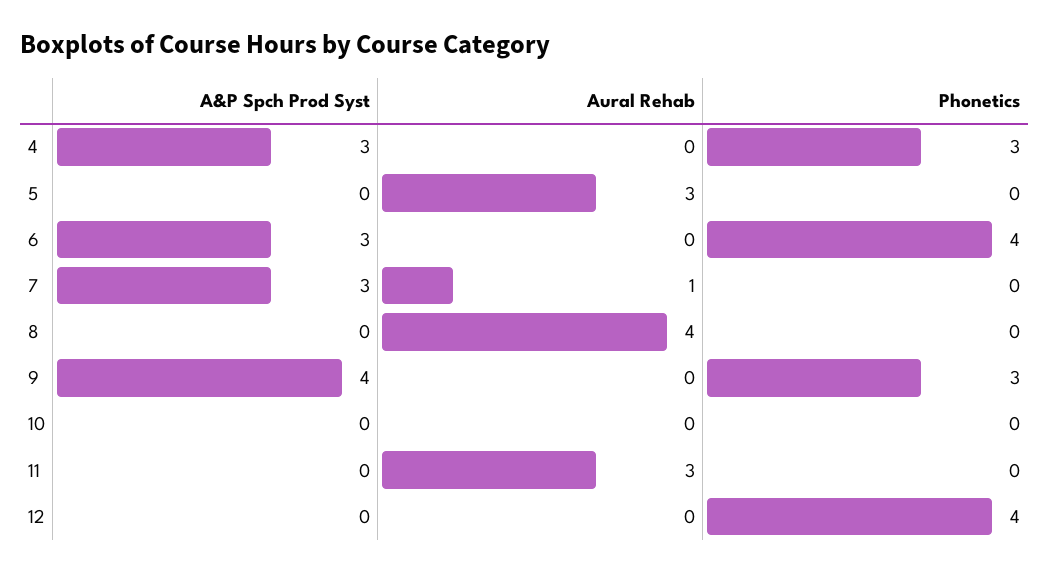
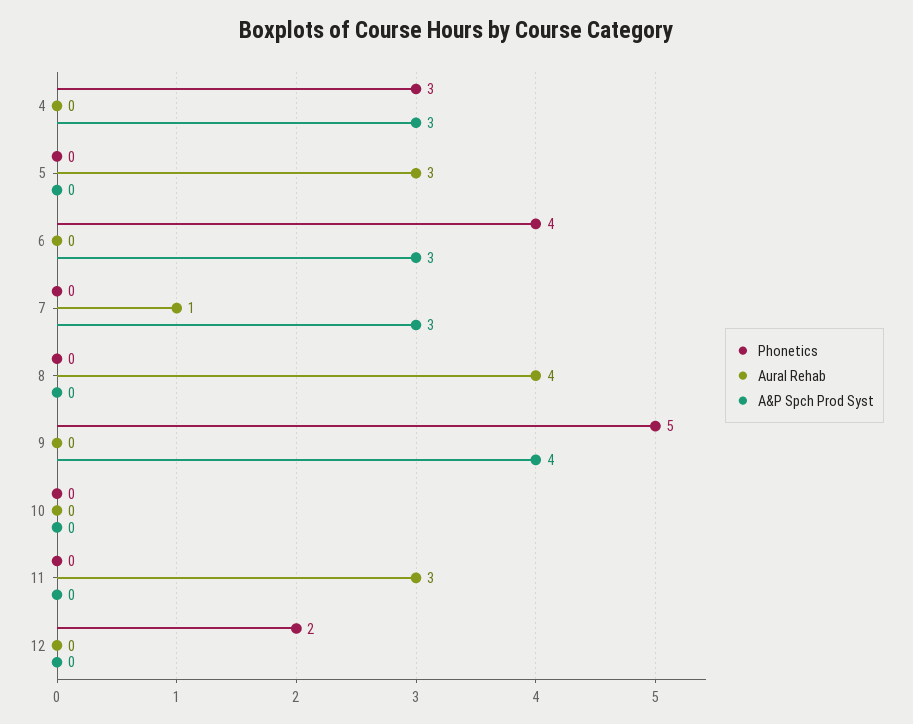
Phonetics, 9: 3 -> 5
Phonetics, 12: 4 -> 2

